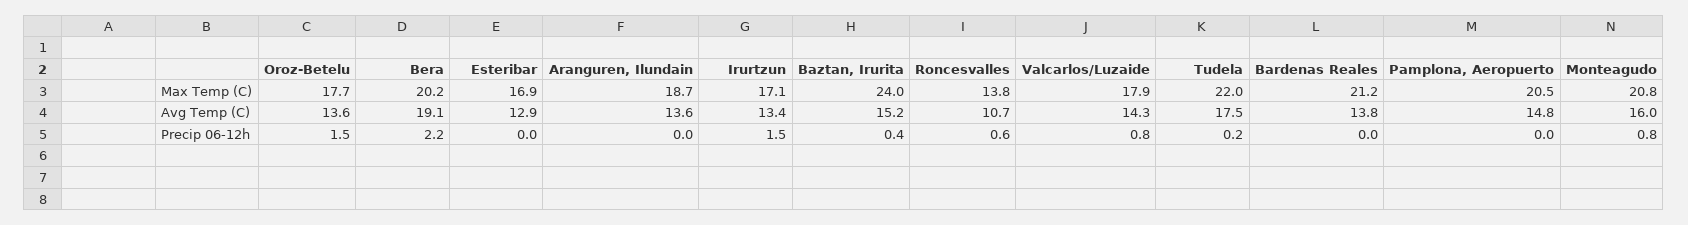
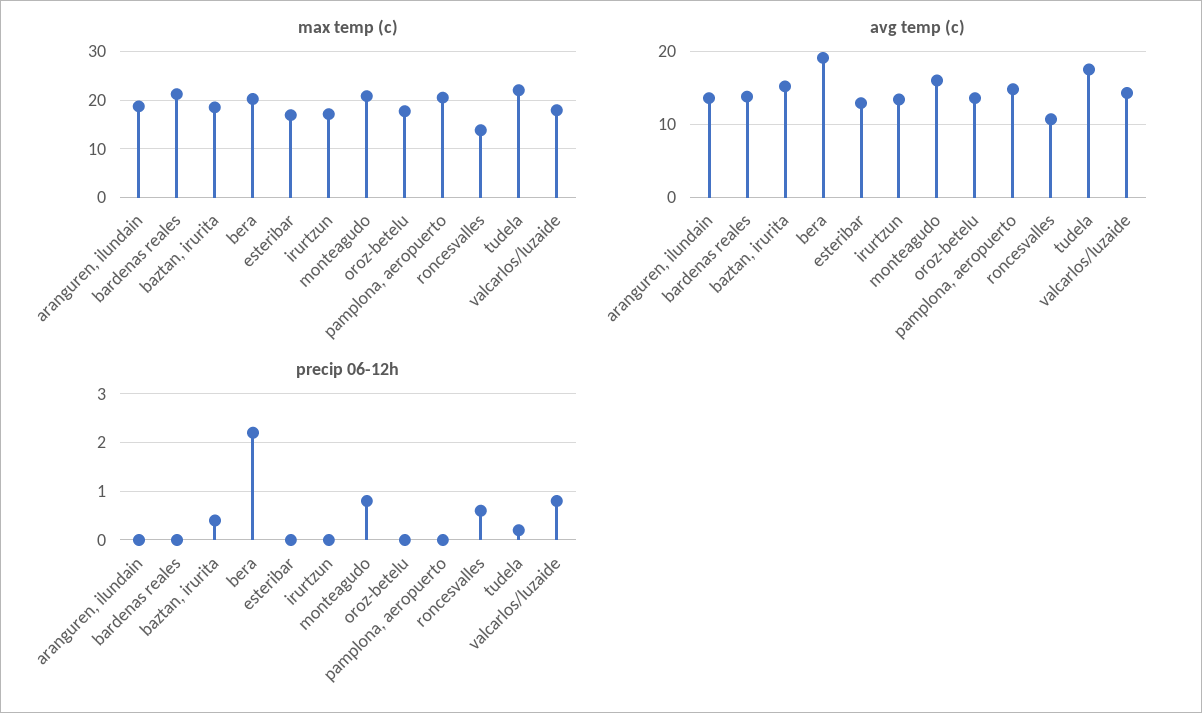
Max Temp (C), Baztan, Irurita: 24 -> 18
Precip 06-12h, Oroz-Betelu: 1.5 -> 0
Precip 06-12h, Irurtzun: 1.5 -> 0

